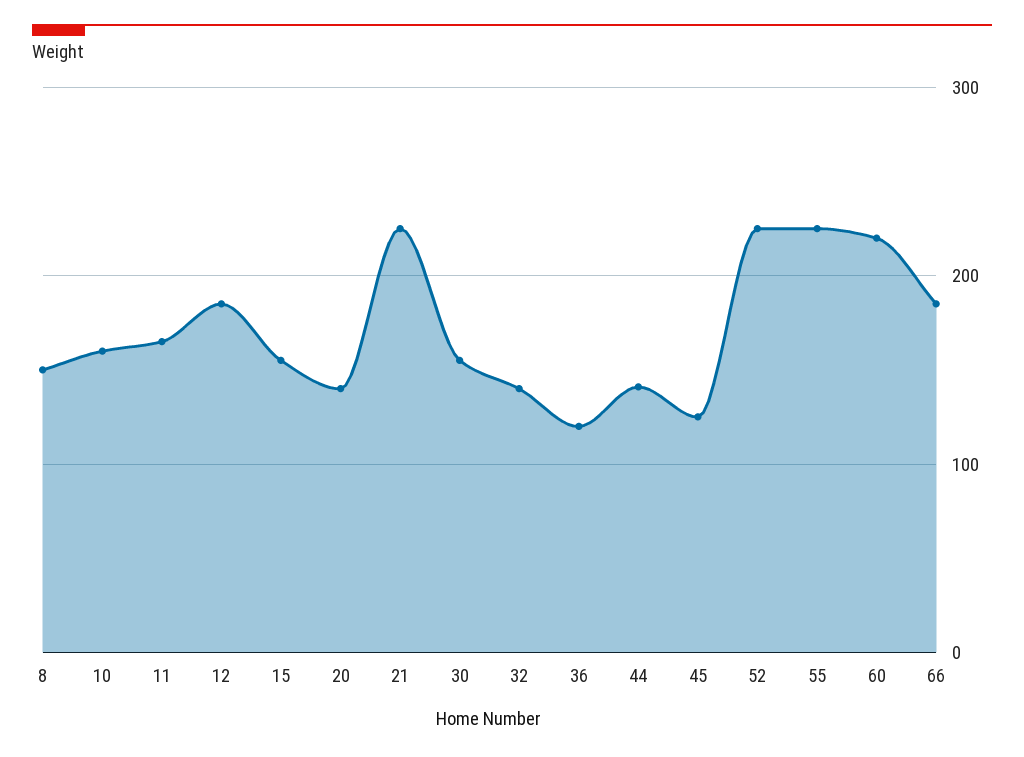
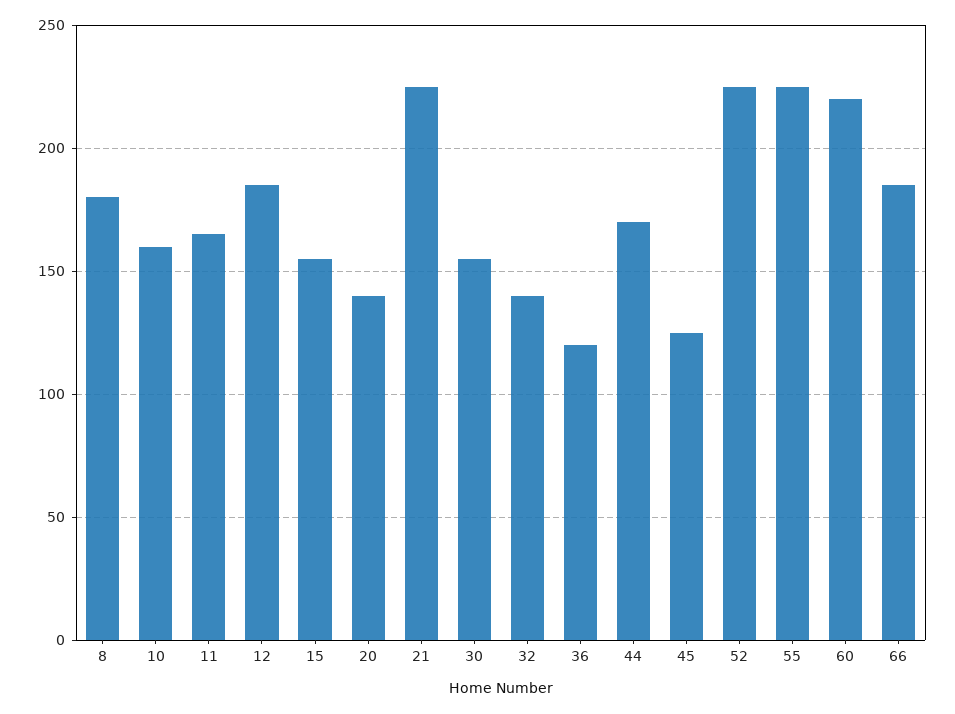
8: 150 -> 180
44: 140 -> 170

